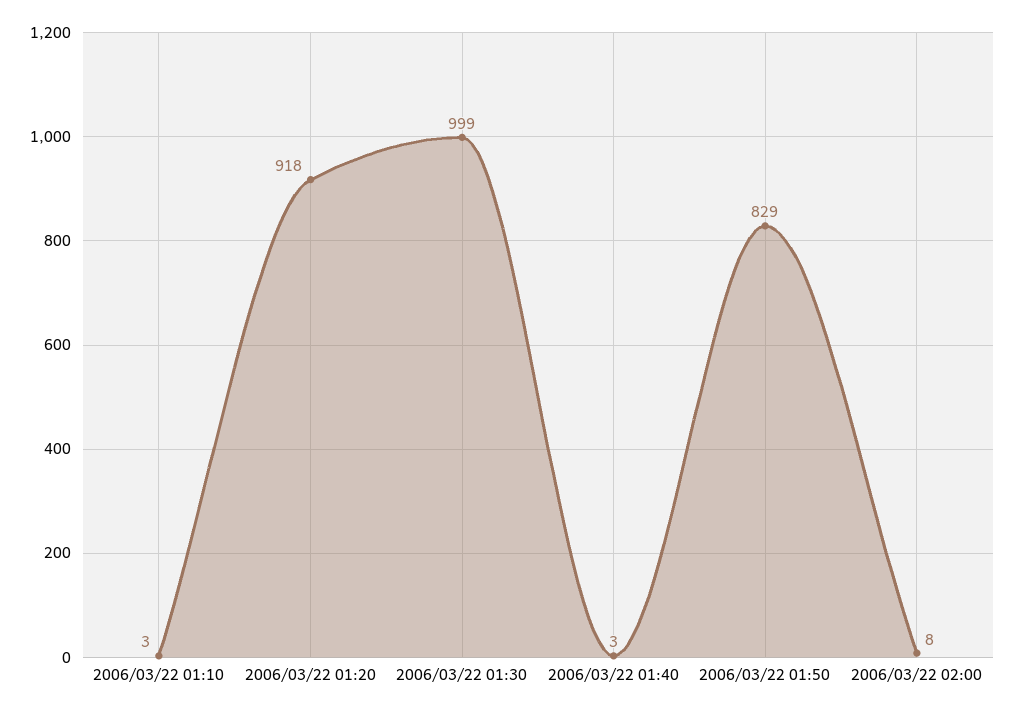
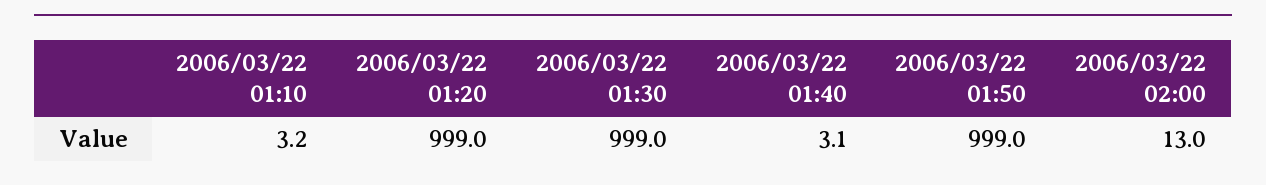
2006/03/22 01:20: 918 -> 999
2006/03/22 01:50: 829 -> 999
2006/03/22 02:00: 8 -> 13

